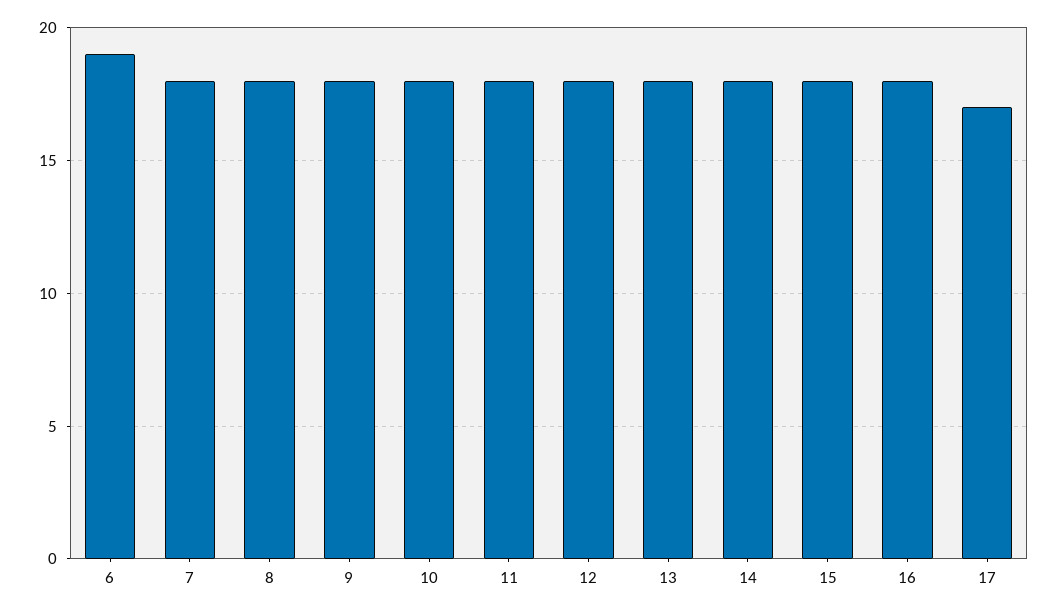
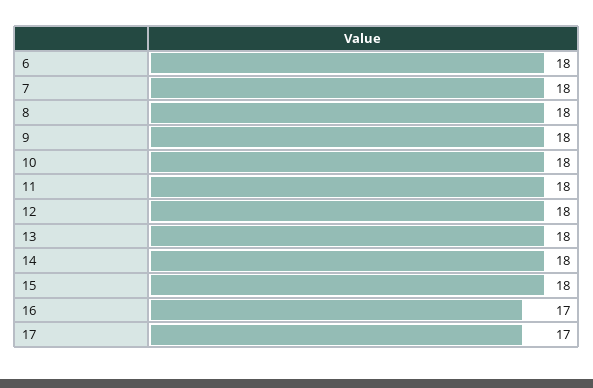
6: 19 -> 18
16: 18 -> 17

